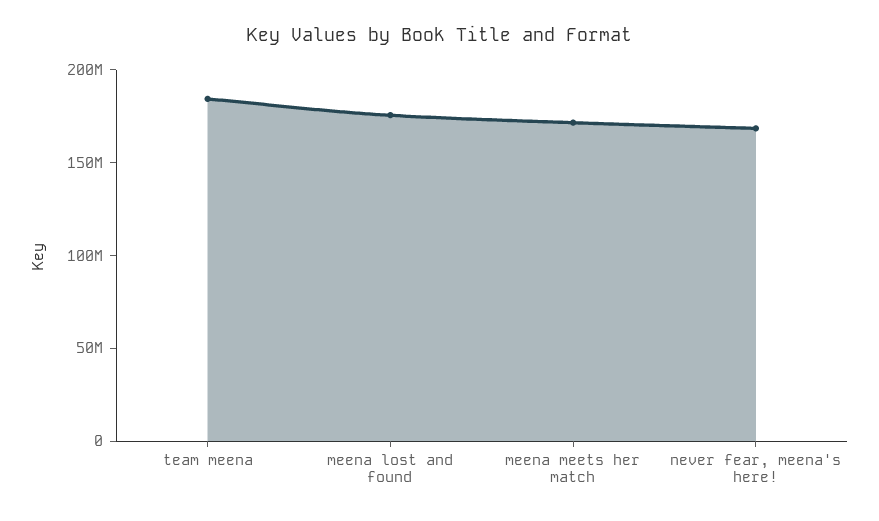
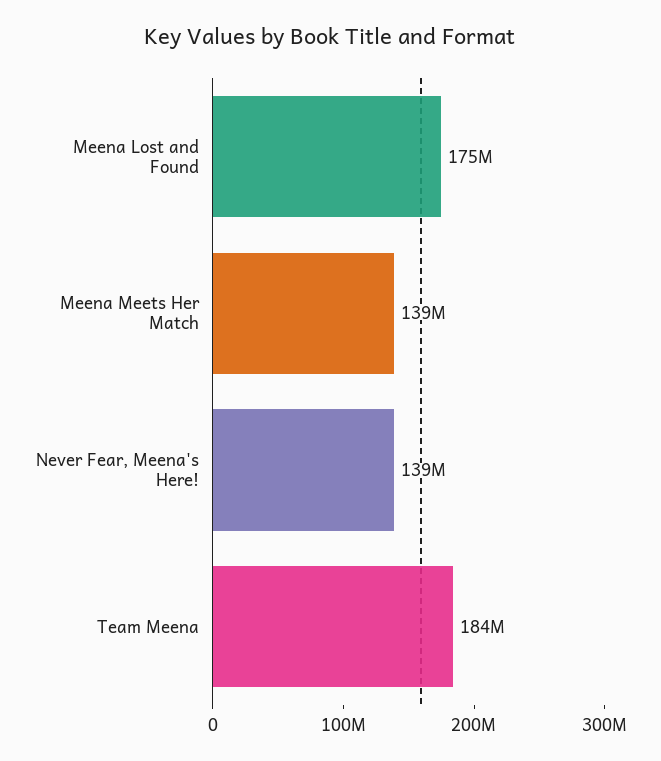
meena meets her match: 170000000 -> 139000000
never fear, meena's here!: 170000000 -> 139000000

